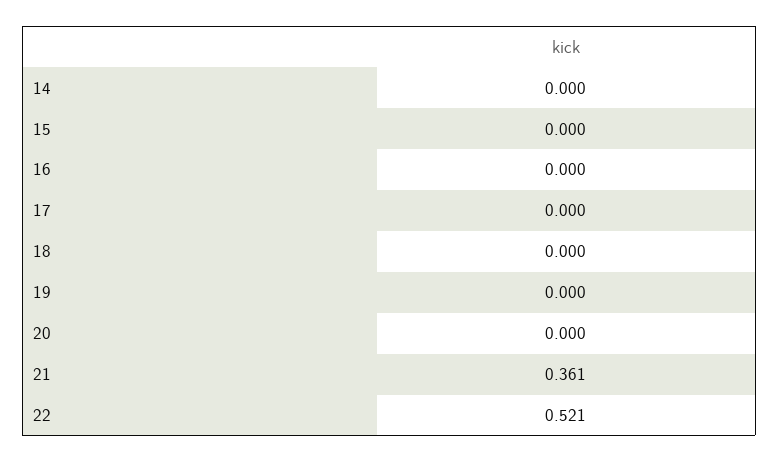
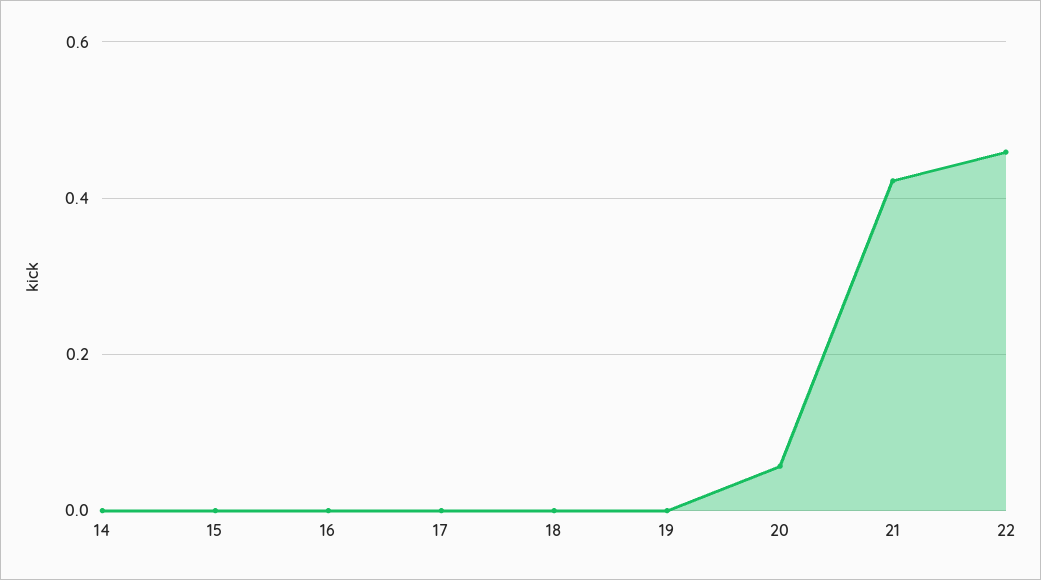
20: 0 -> 0.06
21: 0.361 -> 0.42
22: 0.521 -> 0.46

